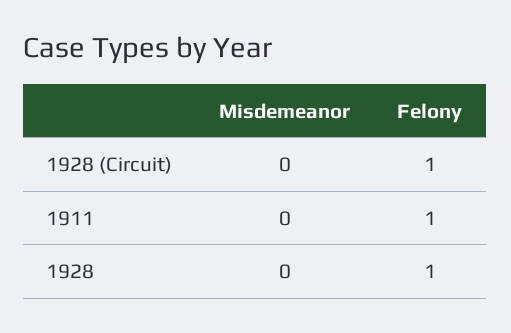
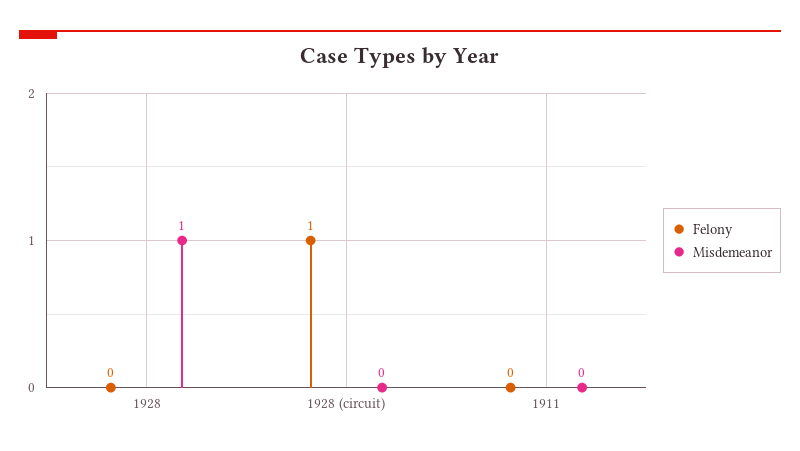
Felony, 1911: 1 -> 0
Misdemeanor, 1928: 0 -> 1
Felony, 1928: 1 -> 0

